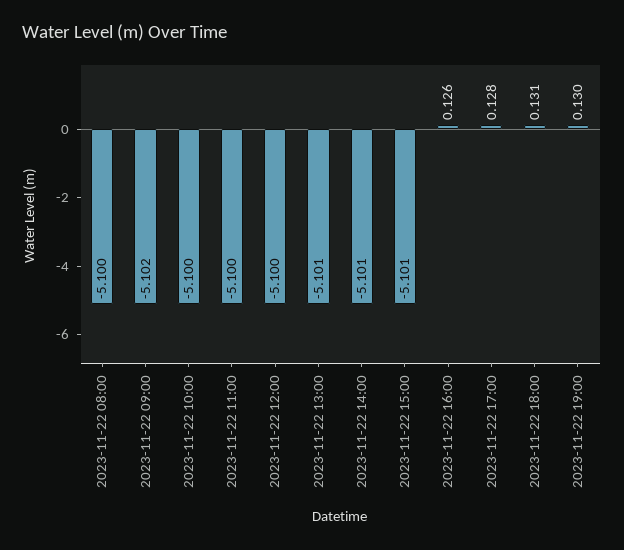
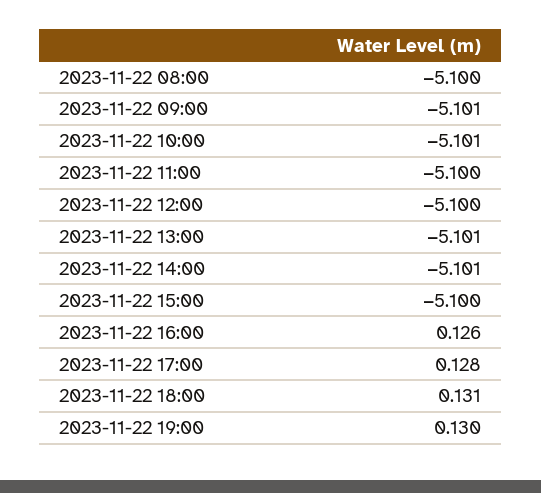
2023-11-22 09:00: -5.102 -> -5.101
2023-11-22 10:00: -5.1 -> -5.101
2023-11-22 15:00: -5.101 -> -5.1

